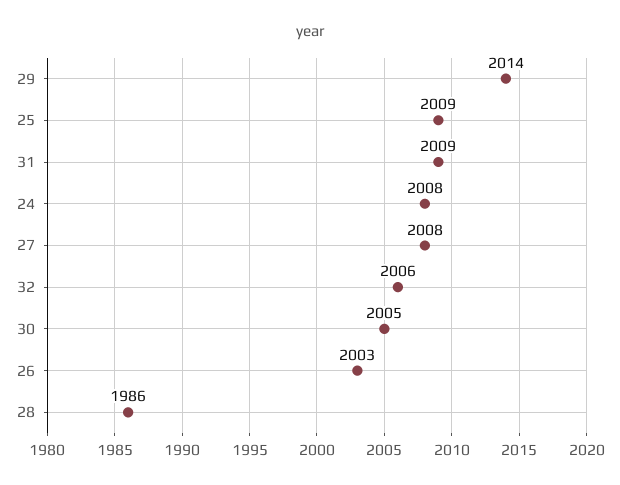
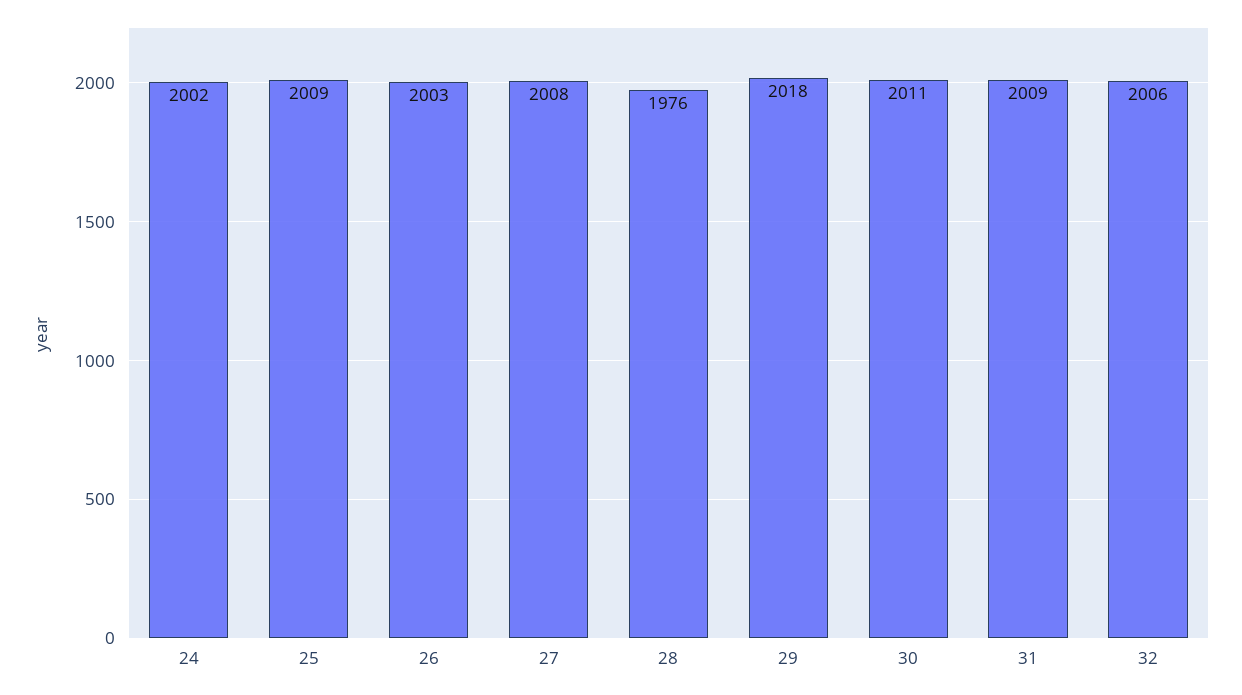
29: 2014 -> 2018
24: 2008 -> 2002
30: 2005 -> 2011
28: 1986 -> 1976

